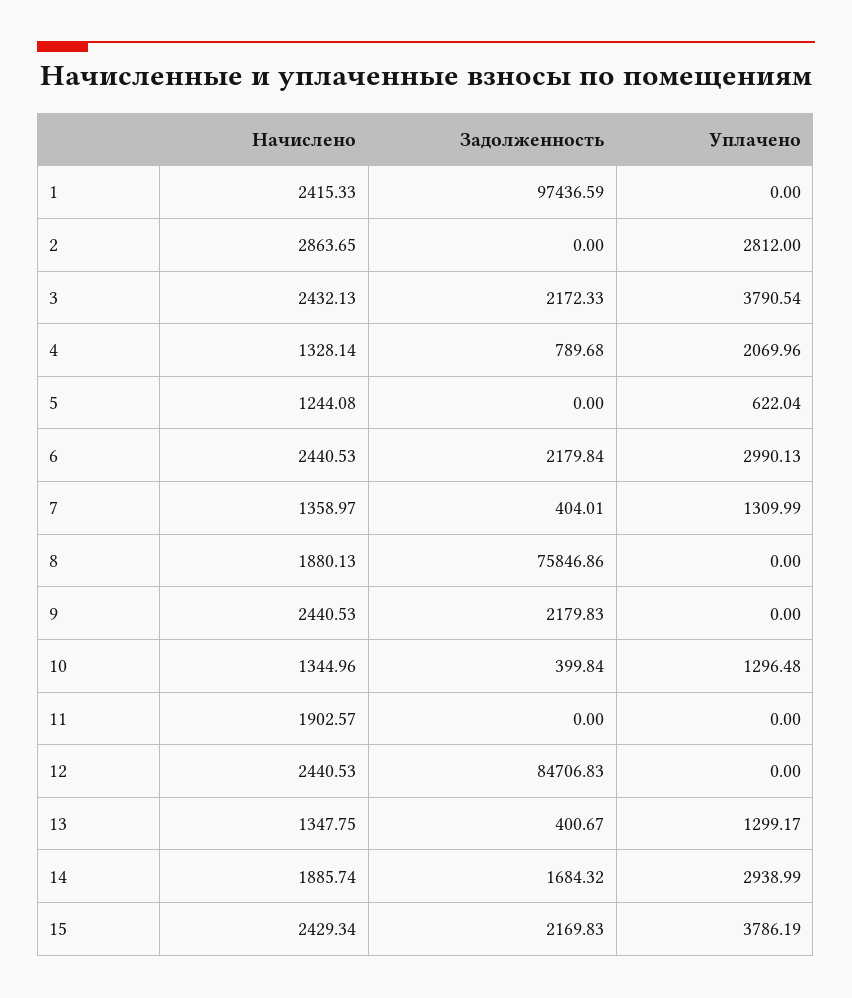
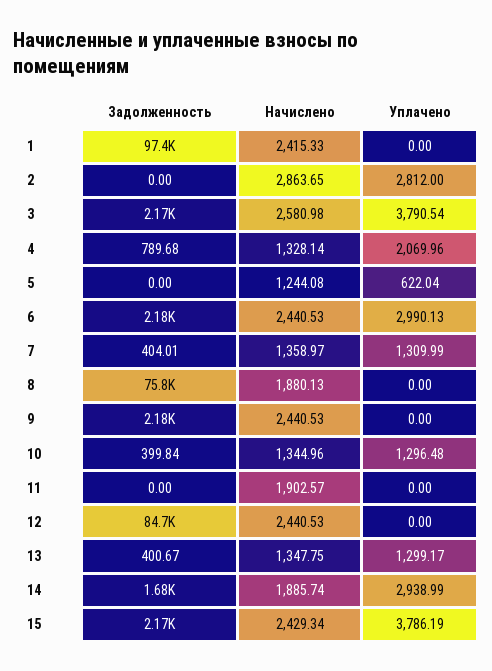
Начислено, 3: 2432.13 -> 2580.98

